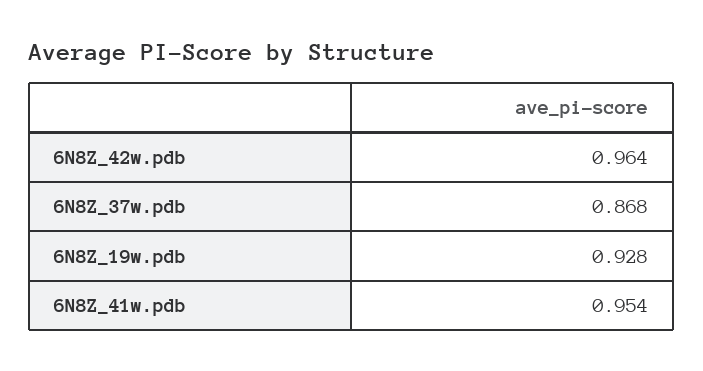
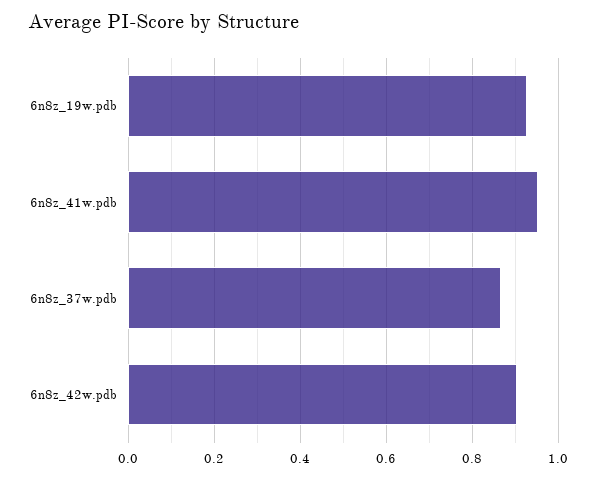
6N8Z_42w.pdb: 0.964 -> 0.9

